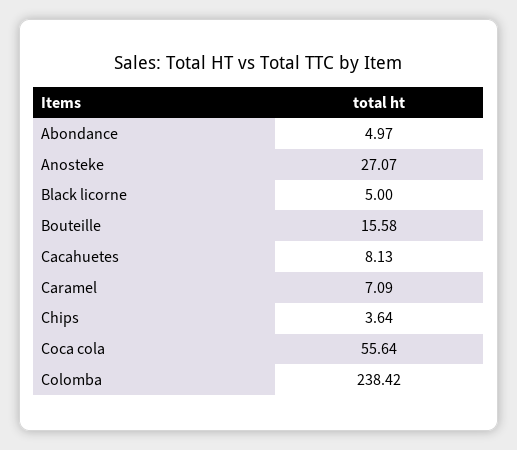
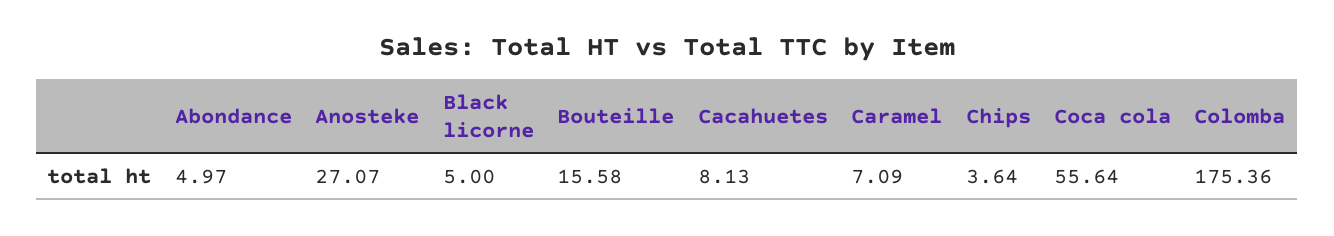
Colomba: 238.42 -> 175.36

